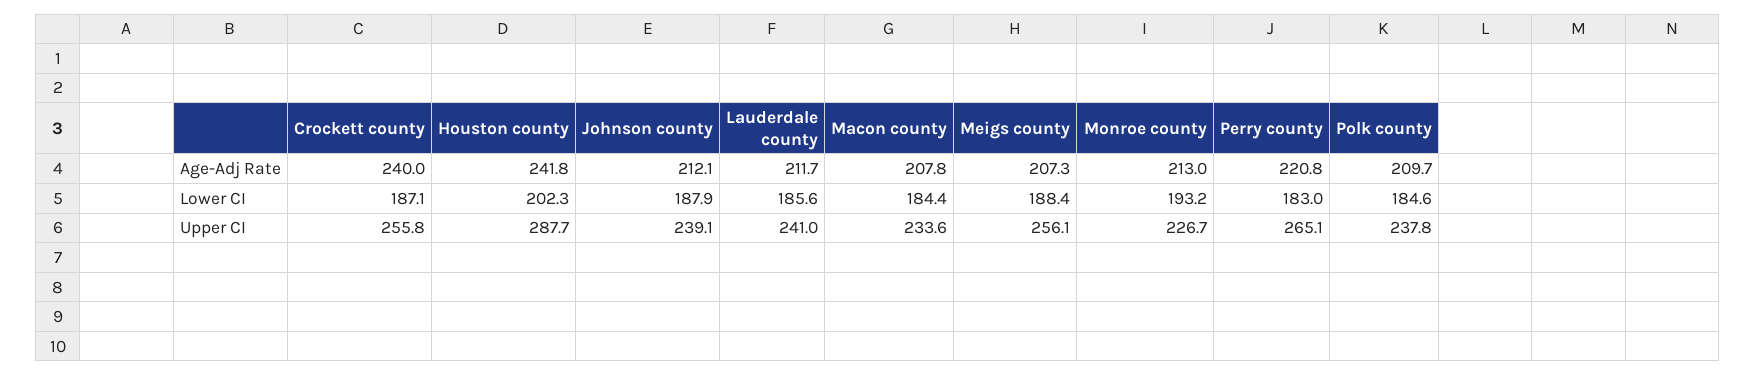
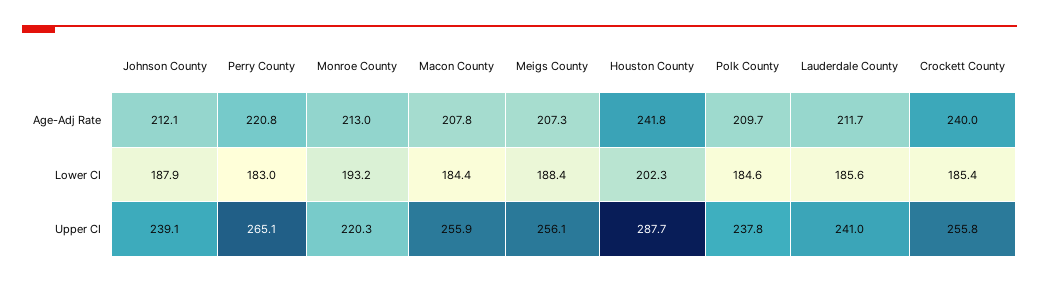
Crockett county, Lower CI: 187.1 -> 185.4
Macon county, Upper CI: 233.6 -> 255.9
Monroe county, Upper CI: 226.7 -> 220.3

